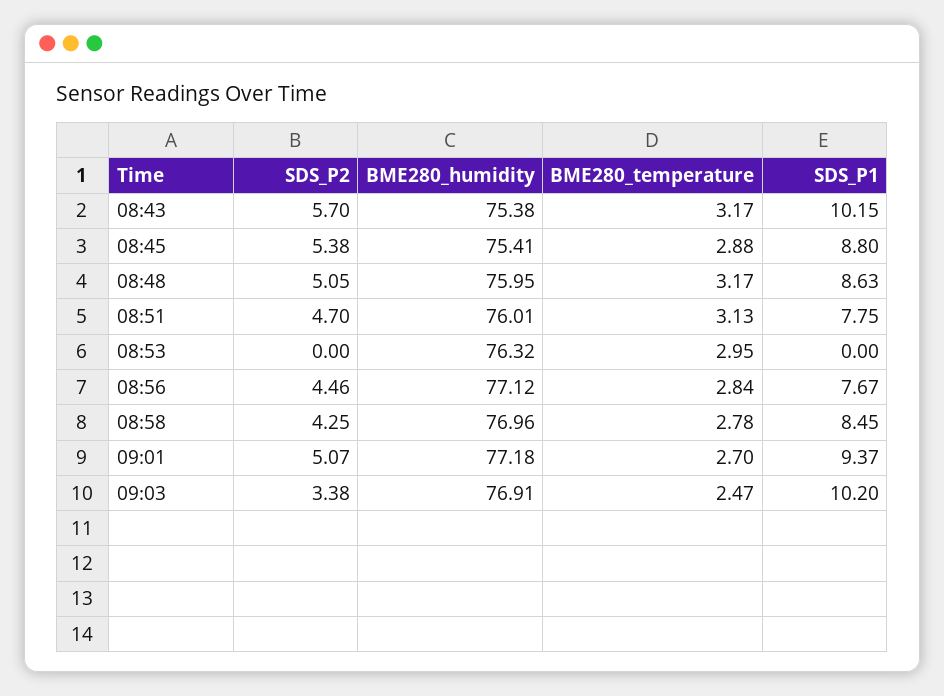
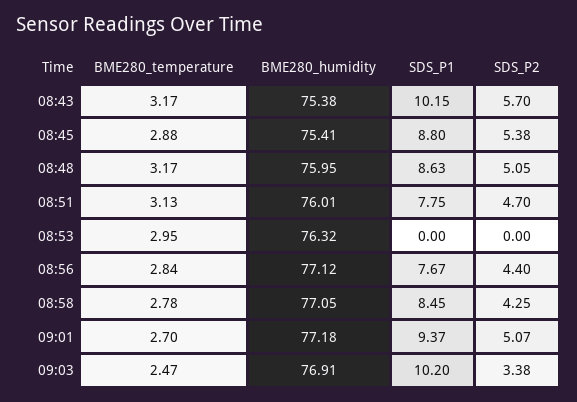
SDS_P2, 08:56: 4.46 -> 4.4
BME280_humidity, 08:58: 76.96 -> 77.05

